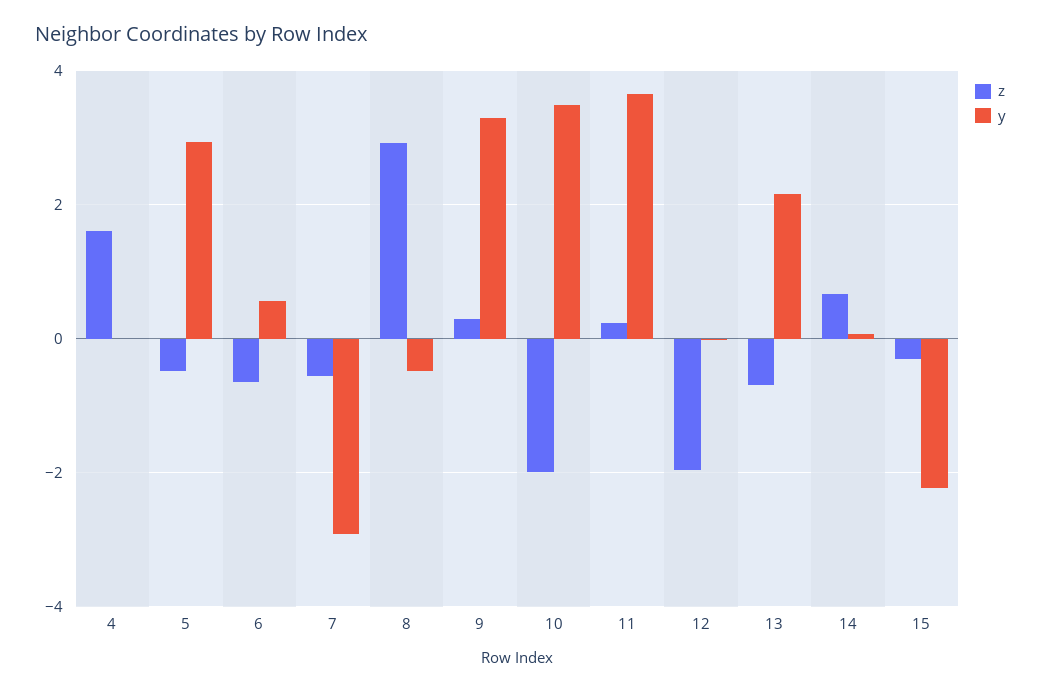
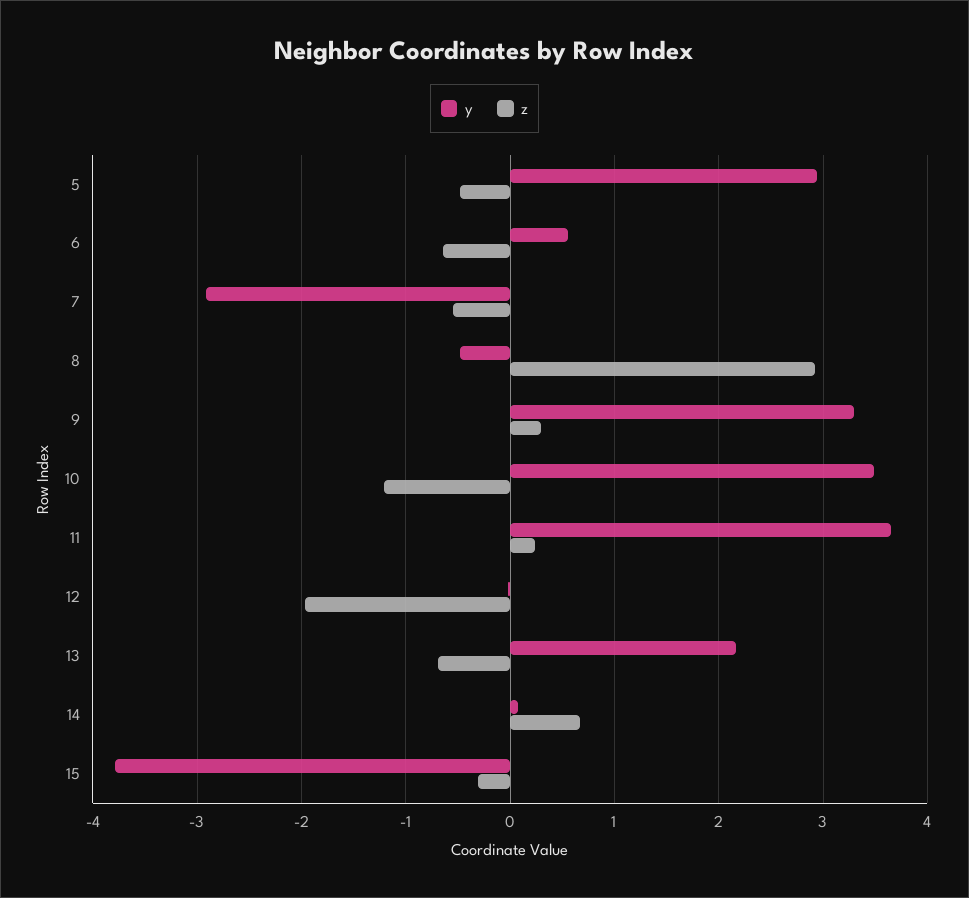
z, 4: 1.6 -> none
y, 4: 0 -> none
z, 10: -2 -> -1.2
y, 15: -2.2 -> -3.8

